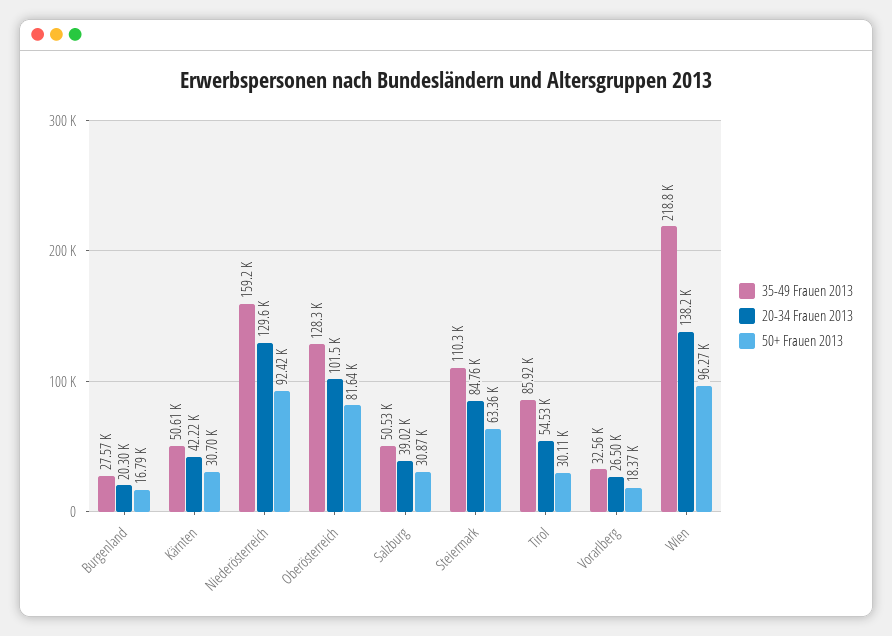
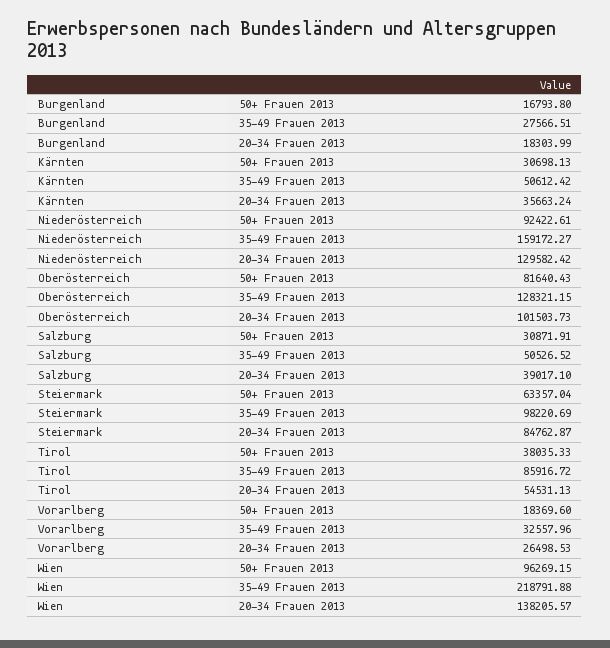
20-34 Frauen 2013, Burgenland: 20300 -> 18303.99
20-34 Frauen 2013, Kärnten: 42220 -> 35663.24
35-49 Frauen 2013, Steiermark: 110300 -> 98220.69
50+ Frauen 2013, Tirol: 30110 -> 38035.33

